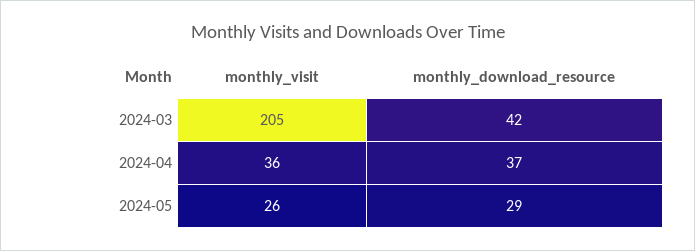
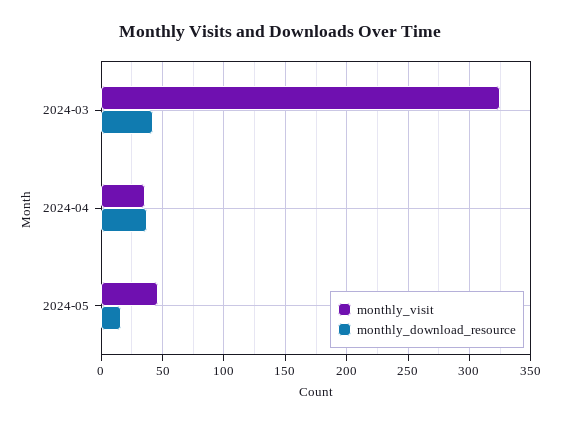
monthly_visit, 2024-03: 205 -> 325
monthly_visit, 2024-05: 26 -> 45
monthly_download_resource, 2024-05: 29 -> 15

